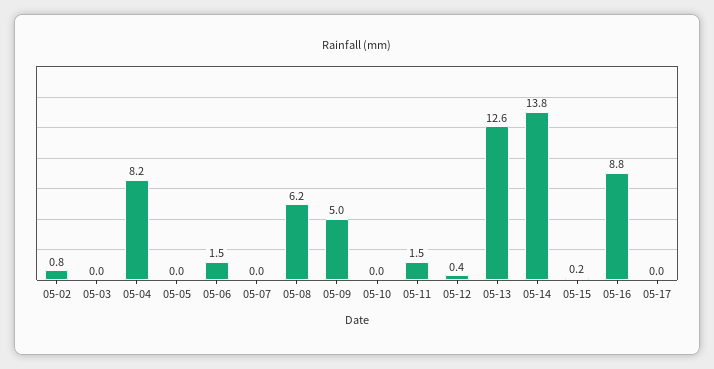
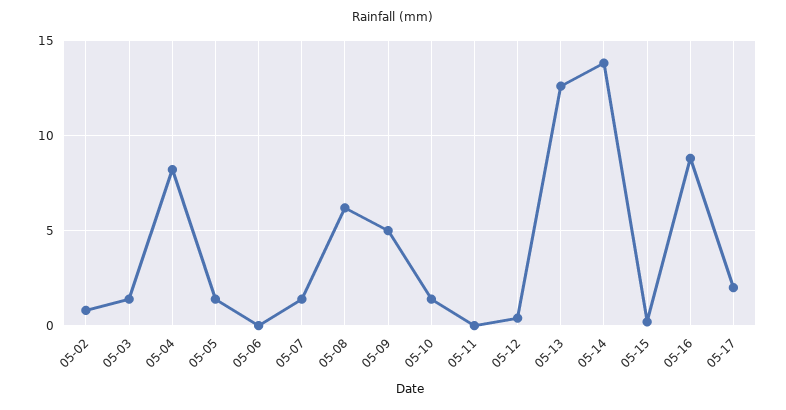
05-03: 0 -> 1.5
05-05: 0 -> 1.5
05-06: 1.5 -> 0
05-07: 0 -> 1.5
05-10: 0 -> 1.5
05-11: 1.5 -> 0
05-17: 0 -> 2

